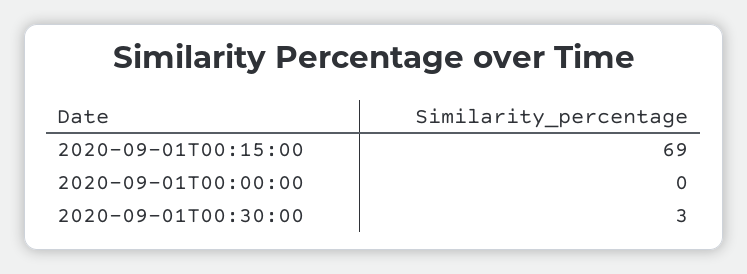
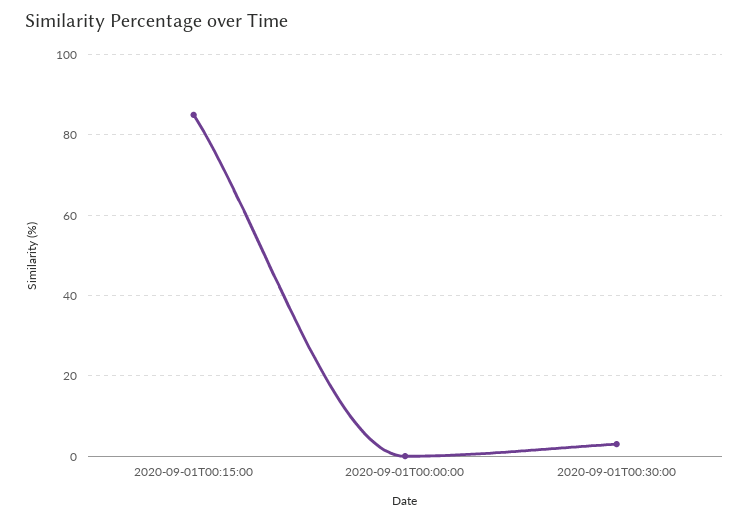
2020-09-01T00:15:00: 69 -> 85

